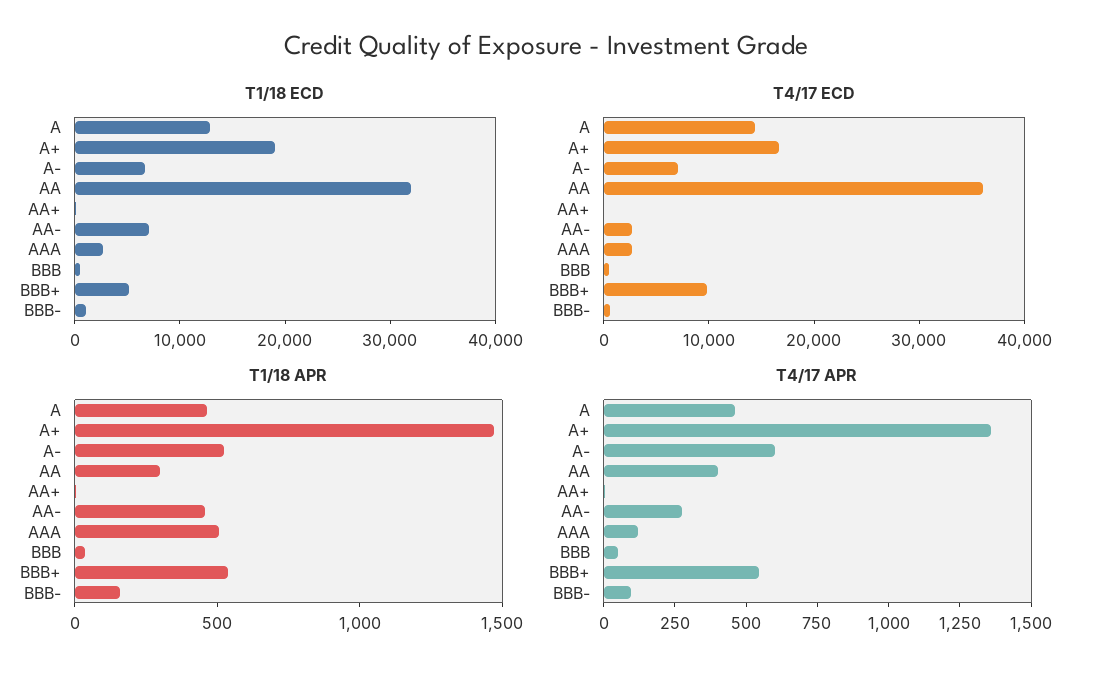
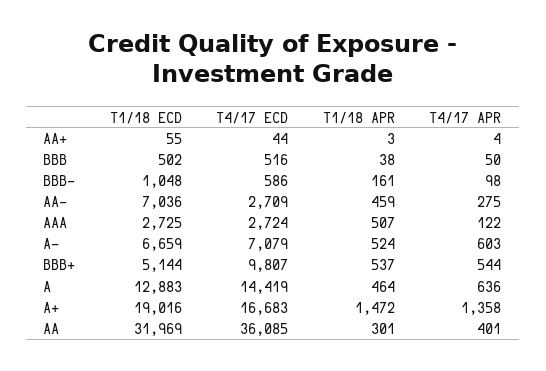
T4/17 APR, A: 450 -> 636

